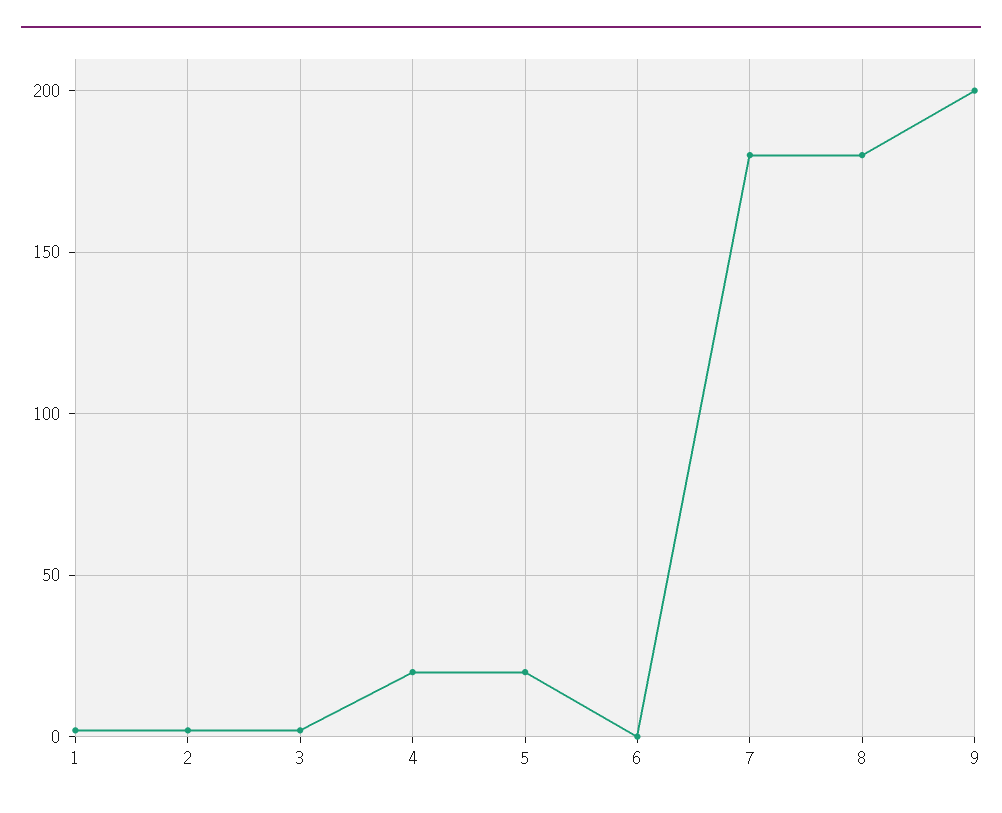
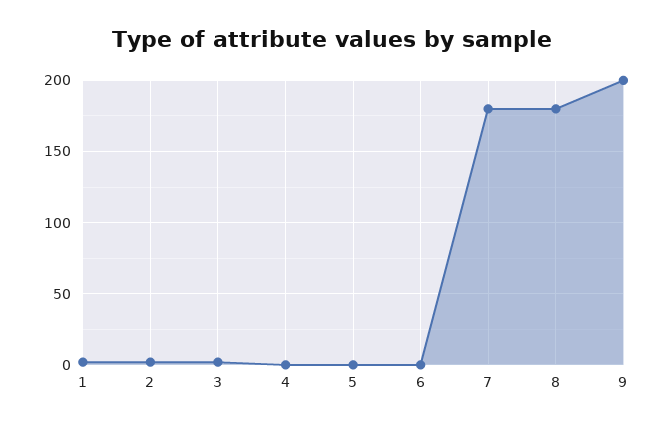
4: 20 -> 0
5: 20 -> 0

